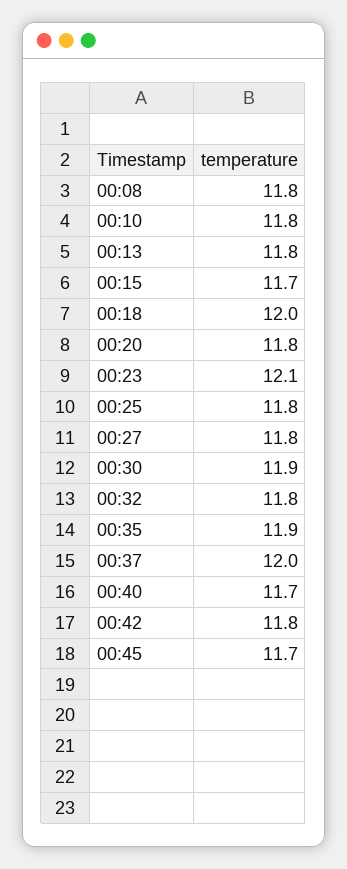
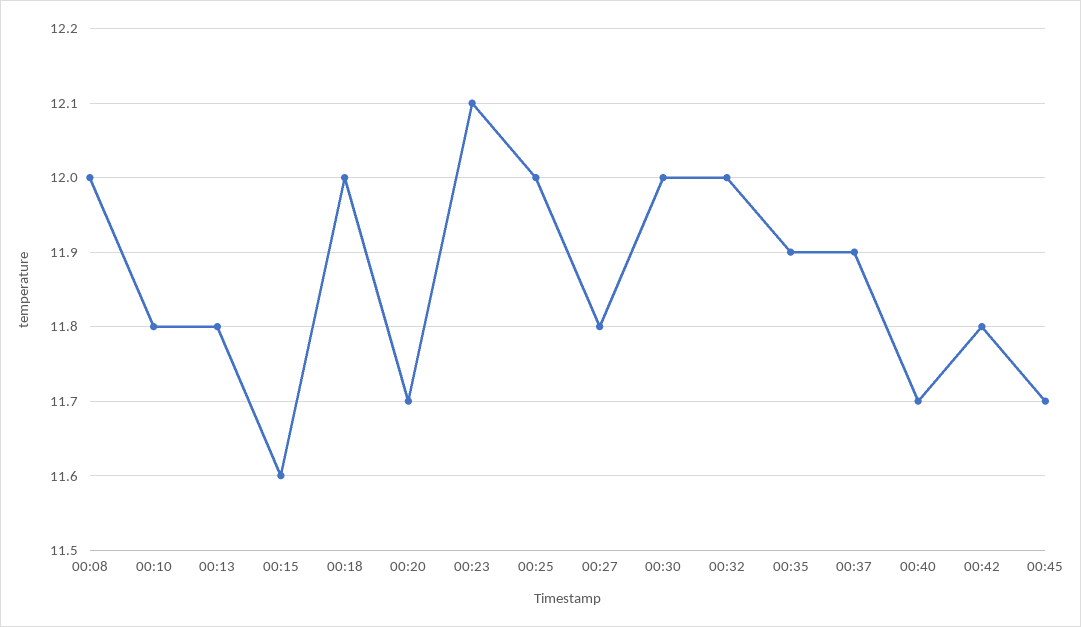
00:08: 11.8 -> 12
00:15: 11.7 -> 11.6
00:20: 11.8 -> 11.7
00:25: 11.8 -> 12
00:30: 11.9 -> 12
00:32: 11.8 -> 12
00:37: 12 -> 11.9

